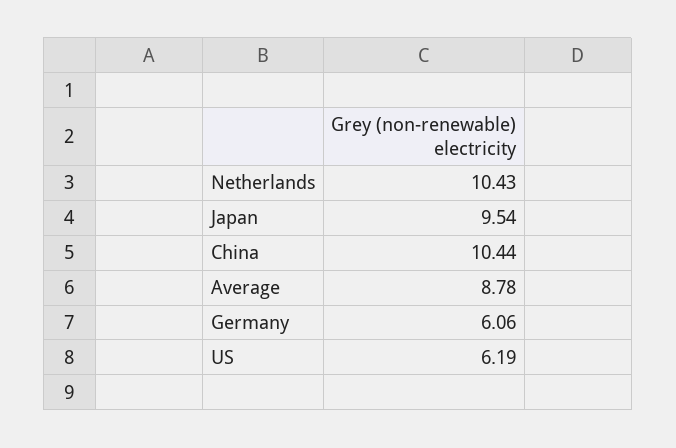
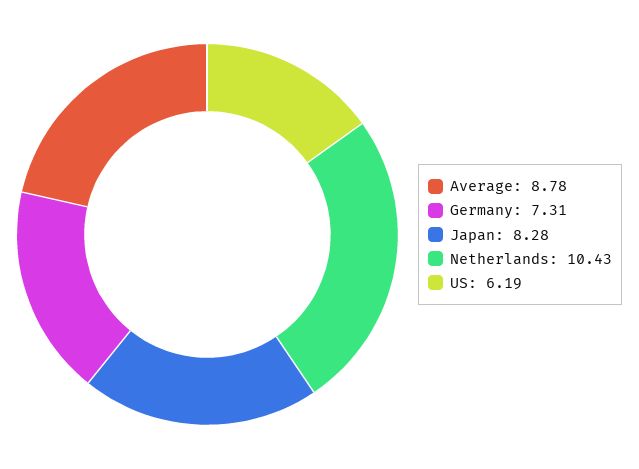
Japan: 9.54 -> 8.28
China: 10.44 -> none
Germany: 6.06 -> 7.31

